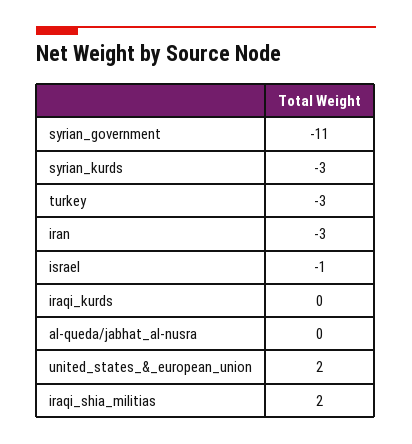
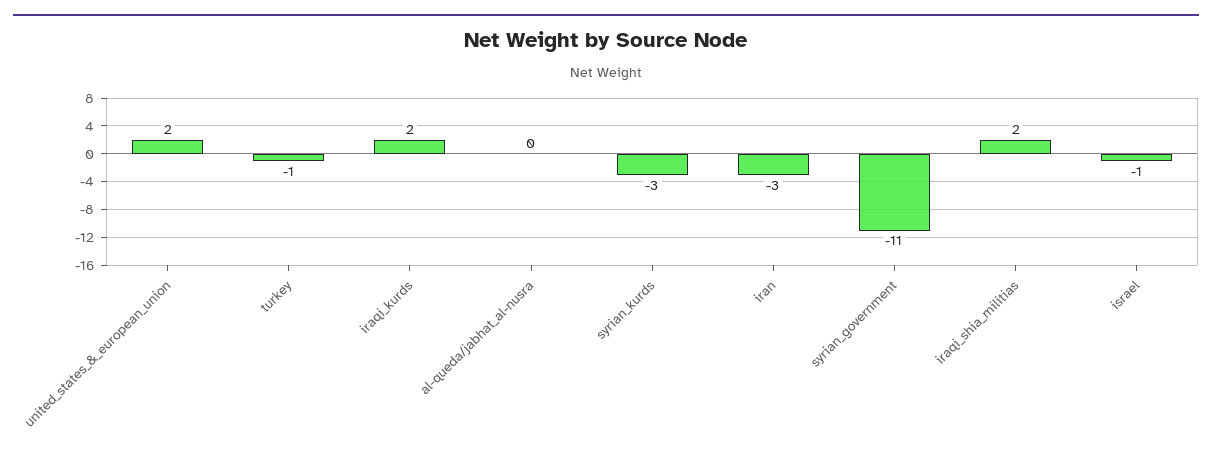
turkey: -3 -> -1
iraqi_kurds: 0 -> 2

